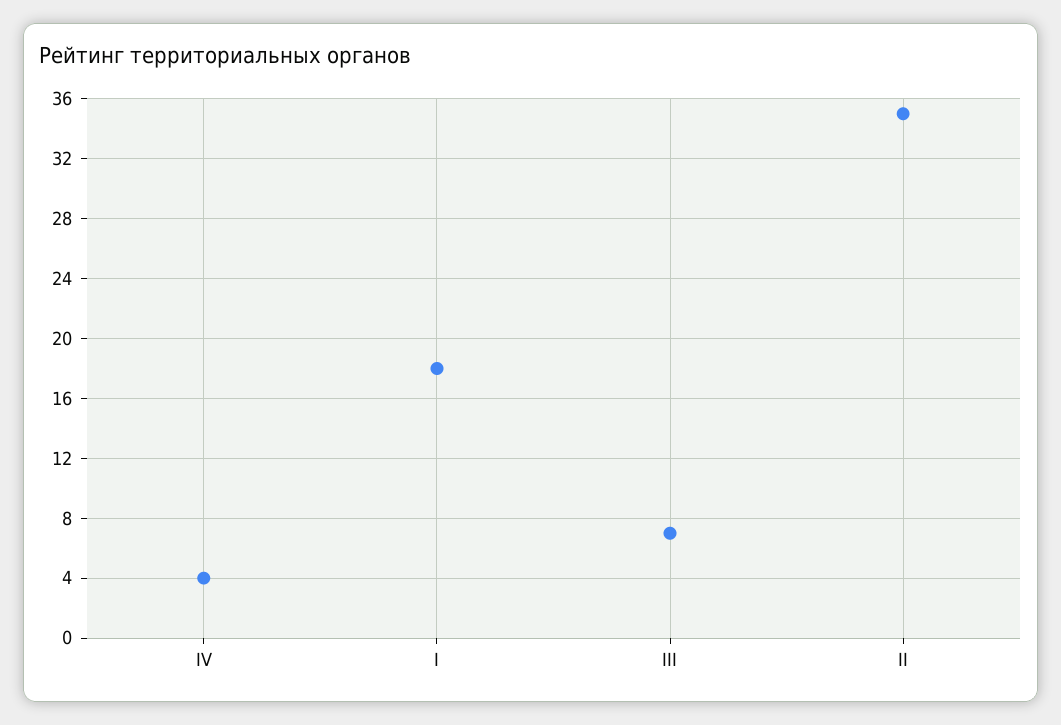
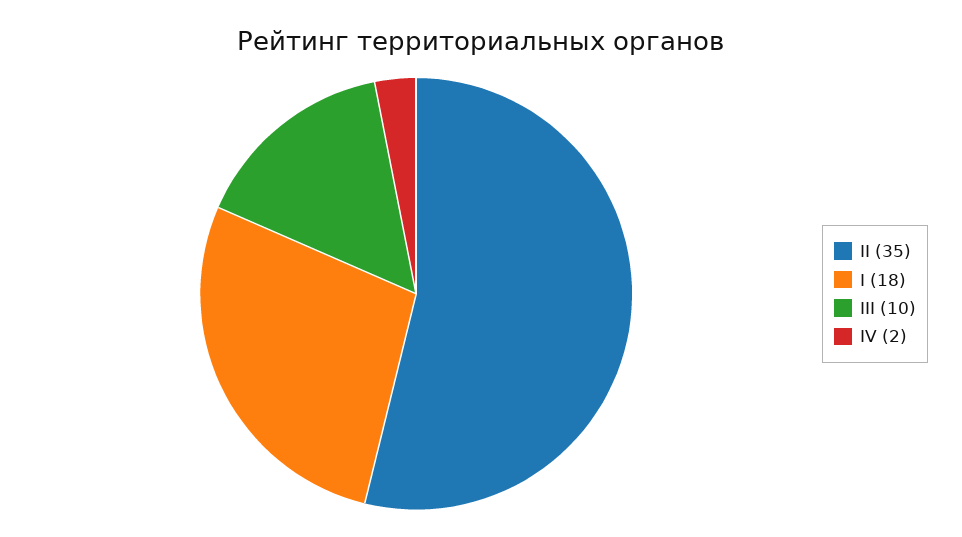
IV: 4 -> 2
III: 7 -> 10

